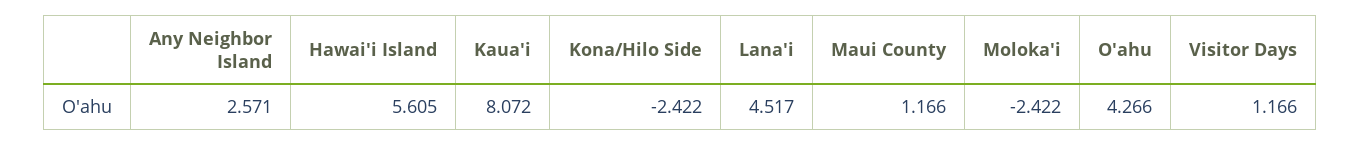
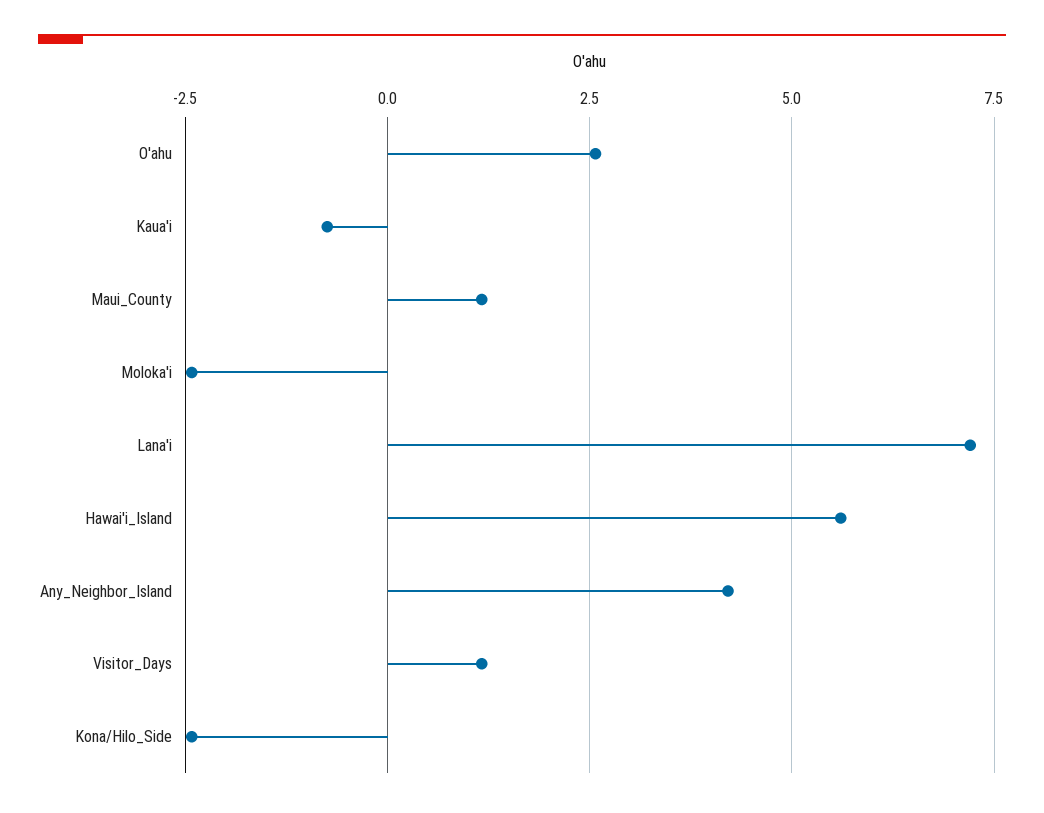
Any Neighbor Island: 2.571 -> 4.25
Kaua'i: 8.072 -> -0.75
Lana'i: 4.517 -> 7.25
O'ahu: 4.266 -> 2.5

